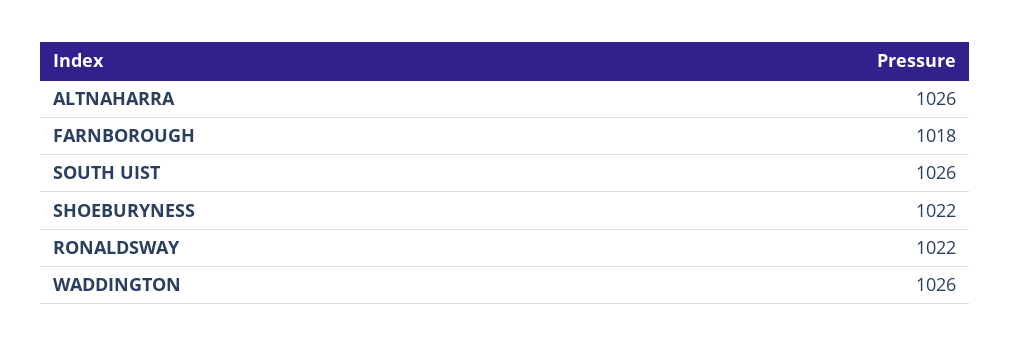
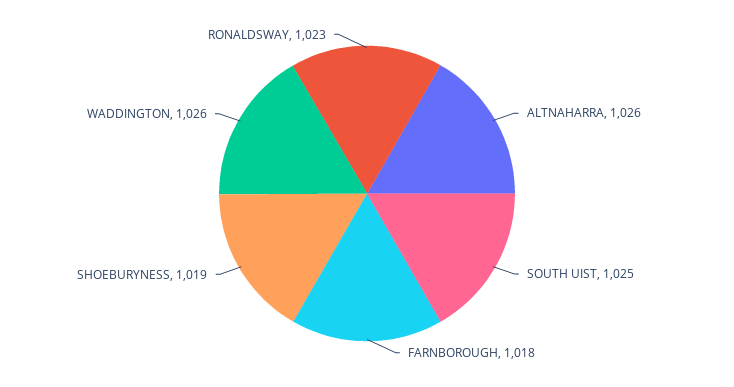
SOUTH UIST: 1026 -> 1025
SHOEBURYNESS: 1022 -> 1019
RONALDSWAY: 1022 -> 1023

